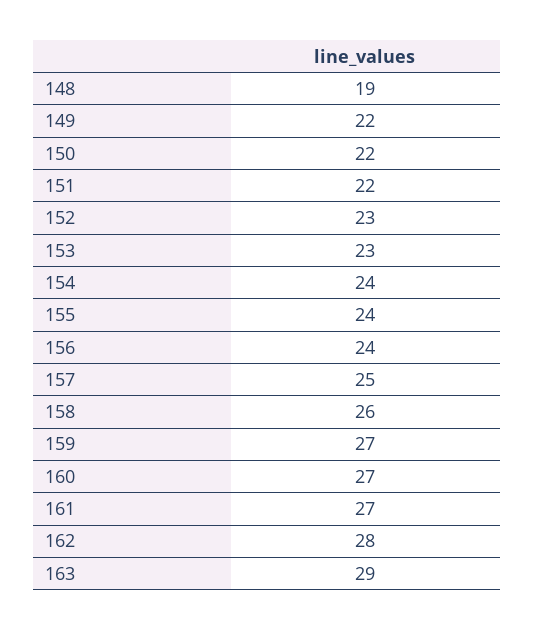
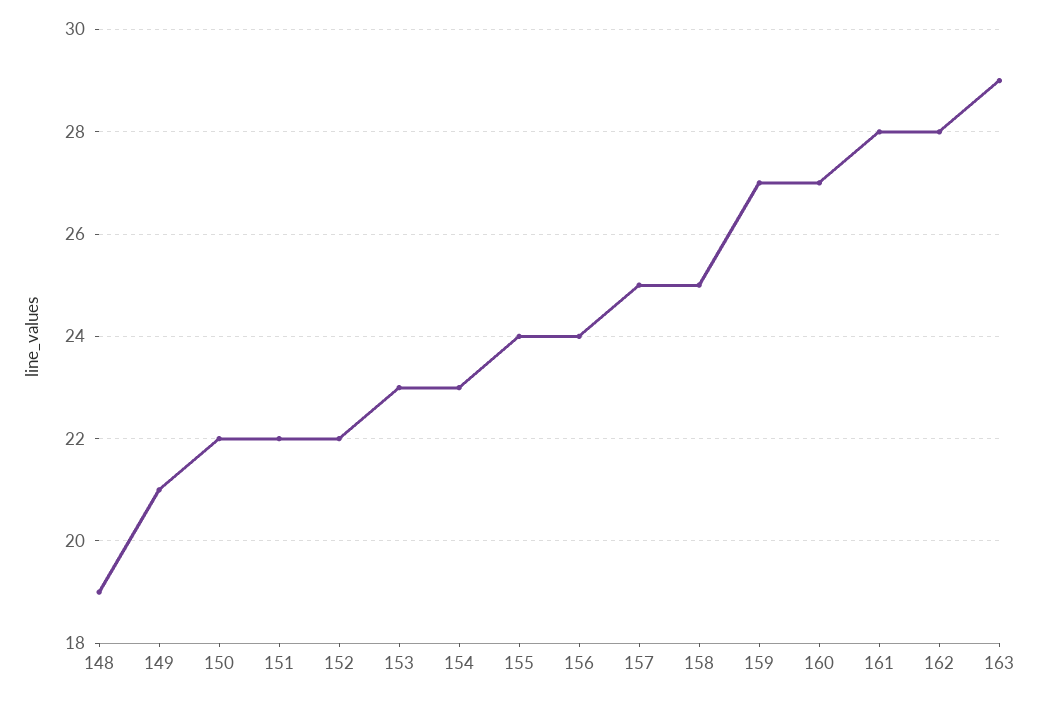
149: 22 -> 21
152: 23 -> 22
154: 24 -> 23
158: 26 -> 25
161: 27 -> 28

